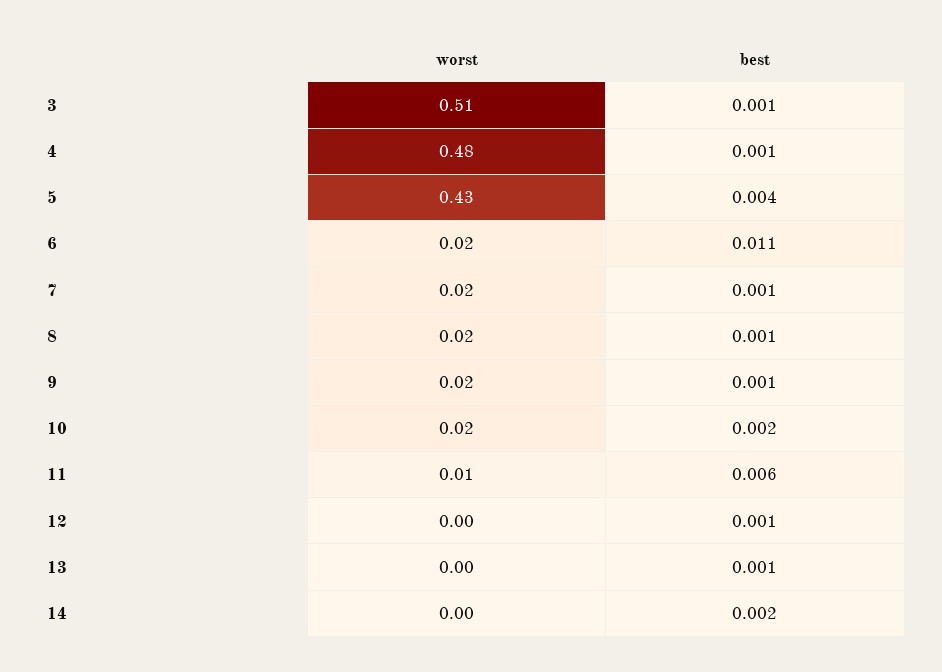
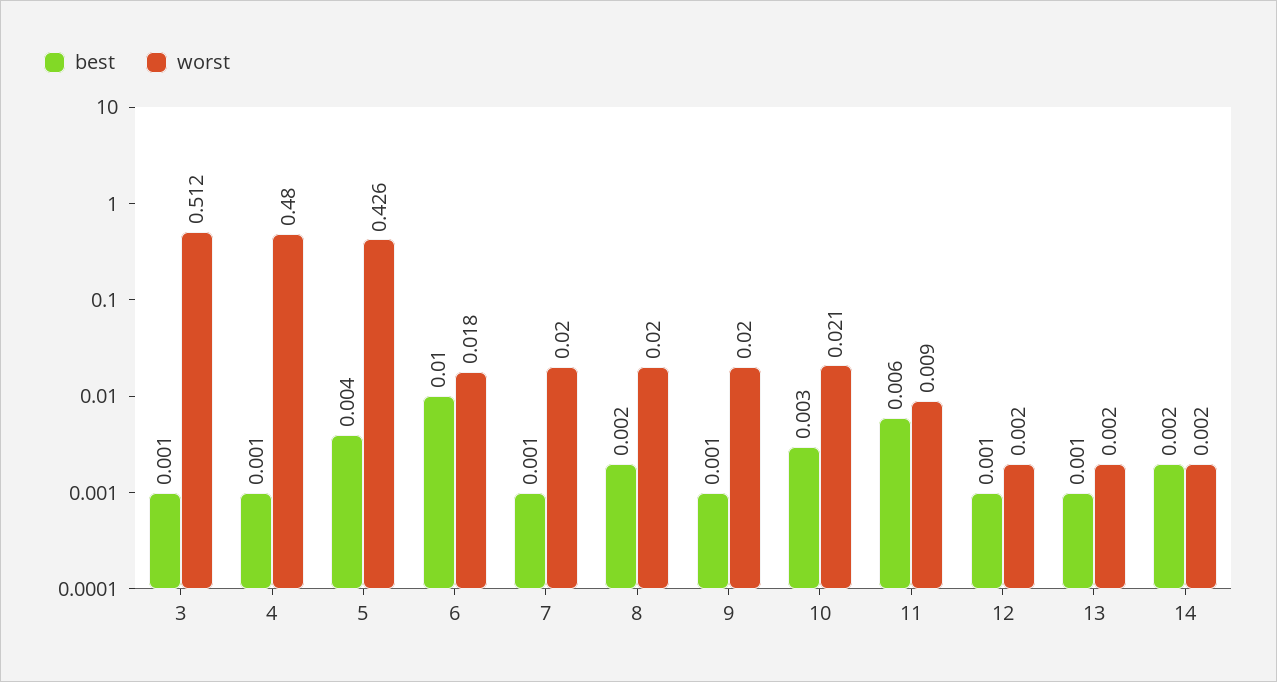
best, 6: 0.011 -> 0.01
best, 8: 0.001 -> 0.002
best, 10: 0.002 -> 0.003

